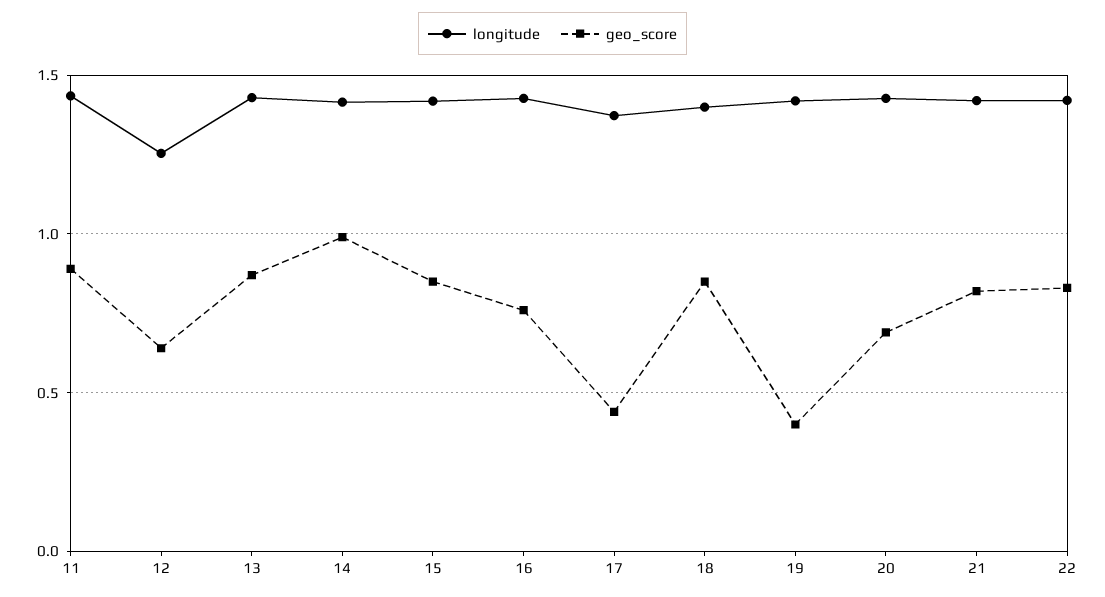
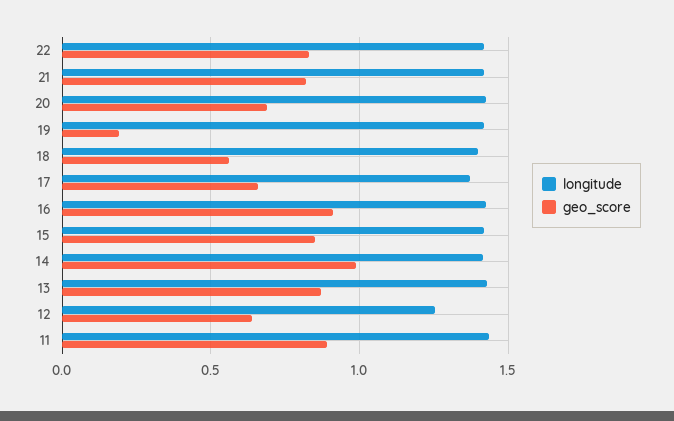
geo_score, 16: 0.75 -> 0.9
geo_score, 17: 0.45 -> 0.65
geo_score, 18: 0.85 -> 0.55
geo_score, 19: 0.4 -> 0.2

